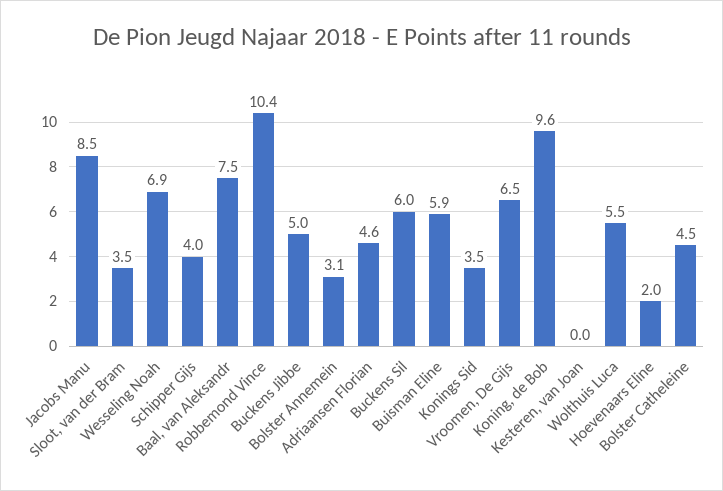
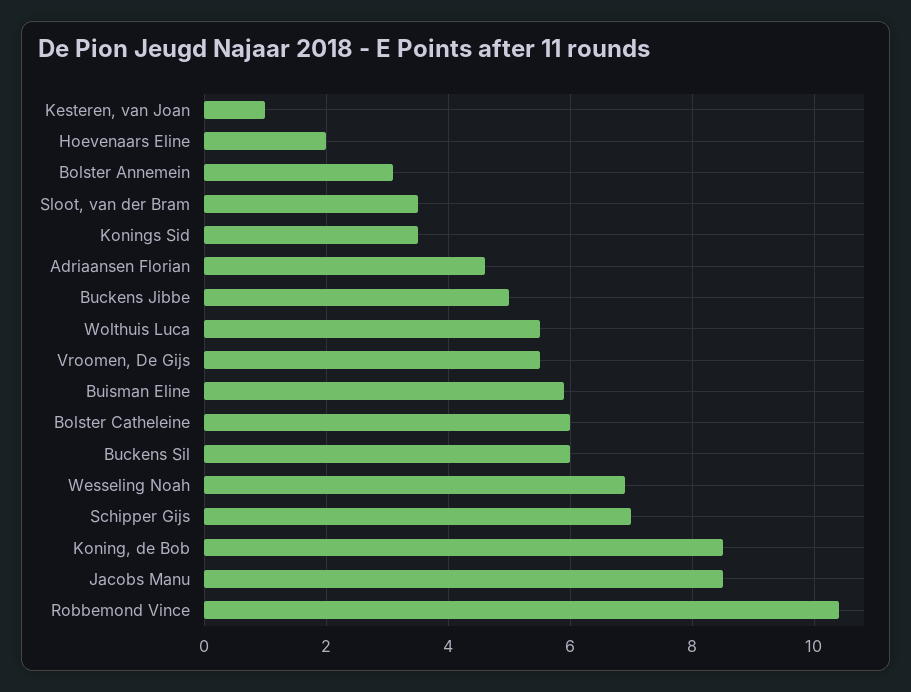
Schipper Gijs: 4 -> 7
Baal, van Aleksandr: 7.5 -> none
Vroomen, De Gijs: 6.5 -> 5.5
Koning, de Bob: 9.6 -> 8.5
Kesteren, van Joan: 0 -> 1
Bolster Catheleine: 4.5 -> 6

